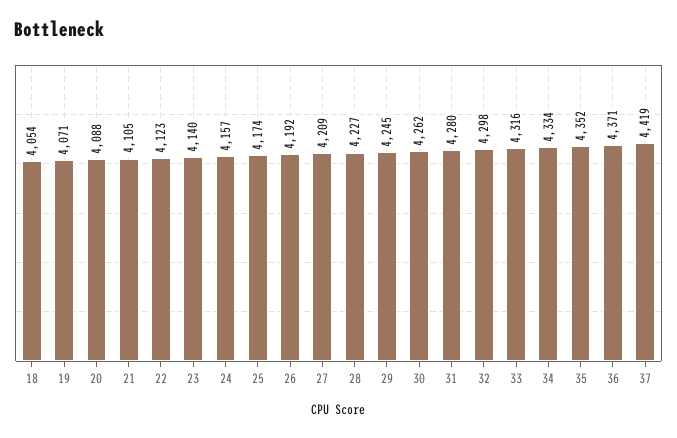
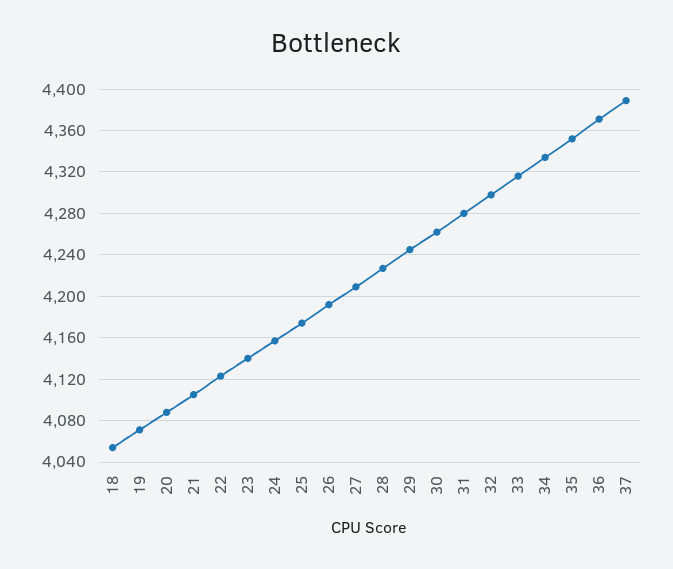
37: 4419 -> 4390

